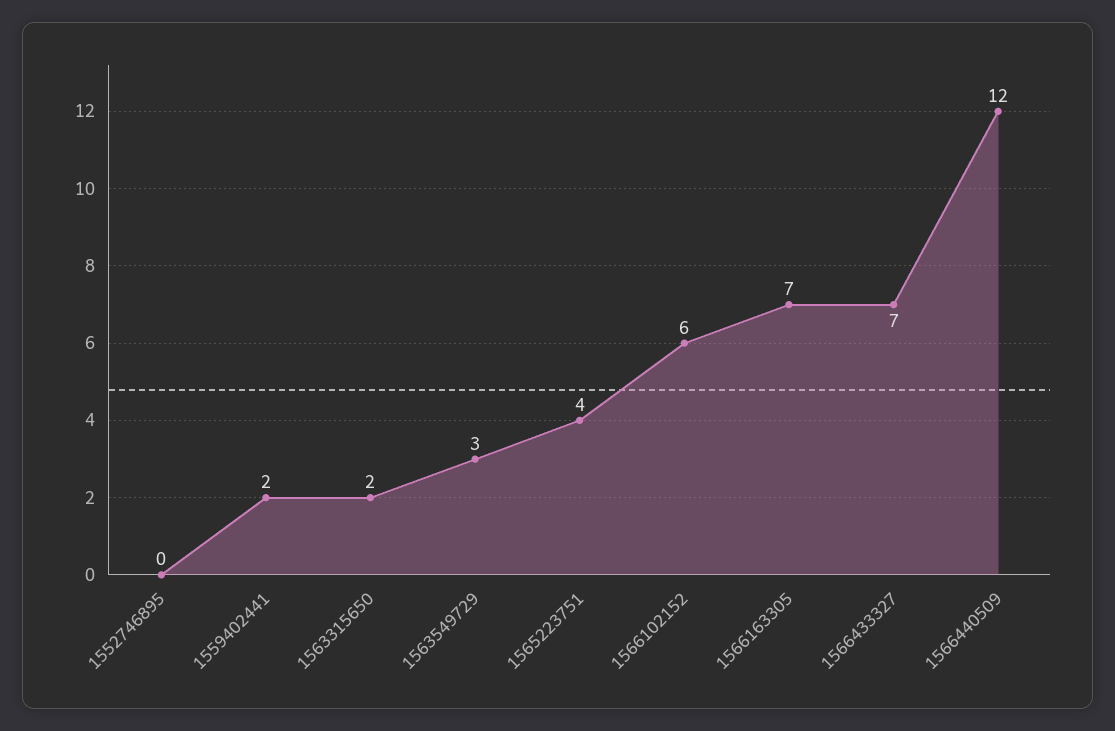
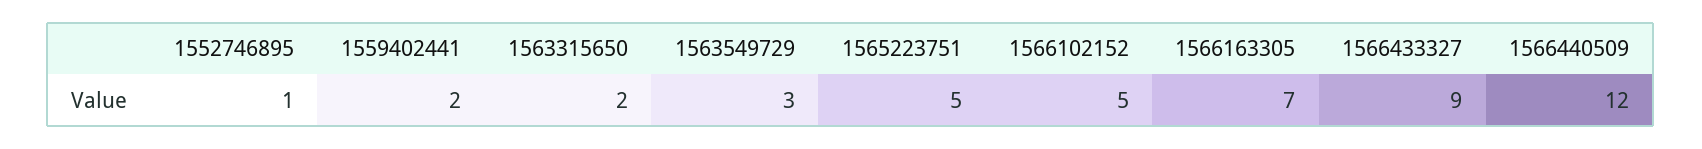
1552746895: 0 -> 1
1565223751: 4 -> 5
1566102152: 6 -> 5
1566433327: 7 -> 9

